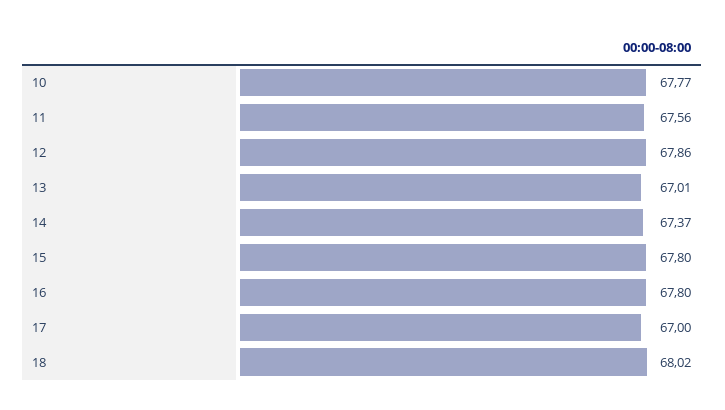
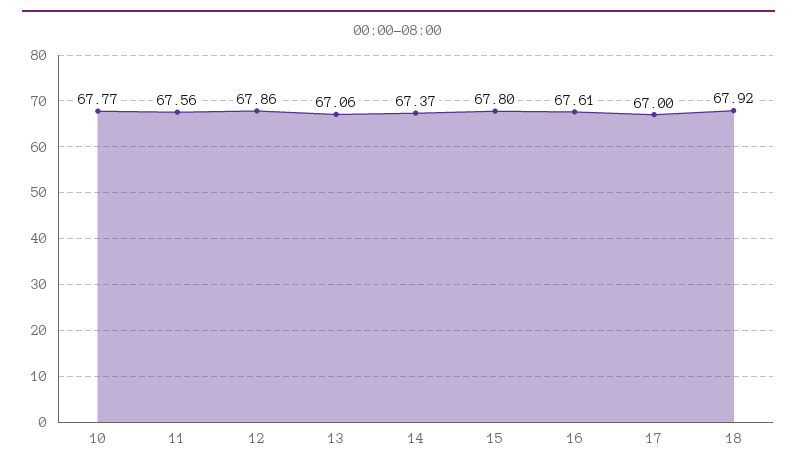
13: 67.01 -> 67.06
16: 67.8 -> 67.61
18: 68.02 -> 67.92

